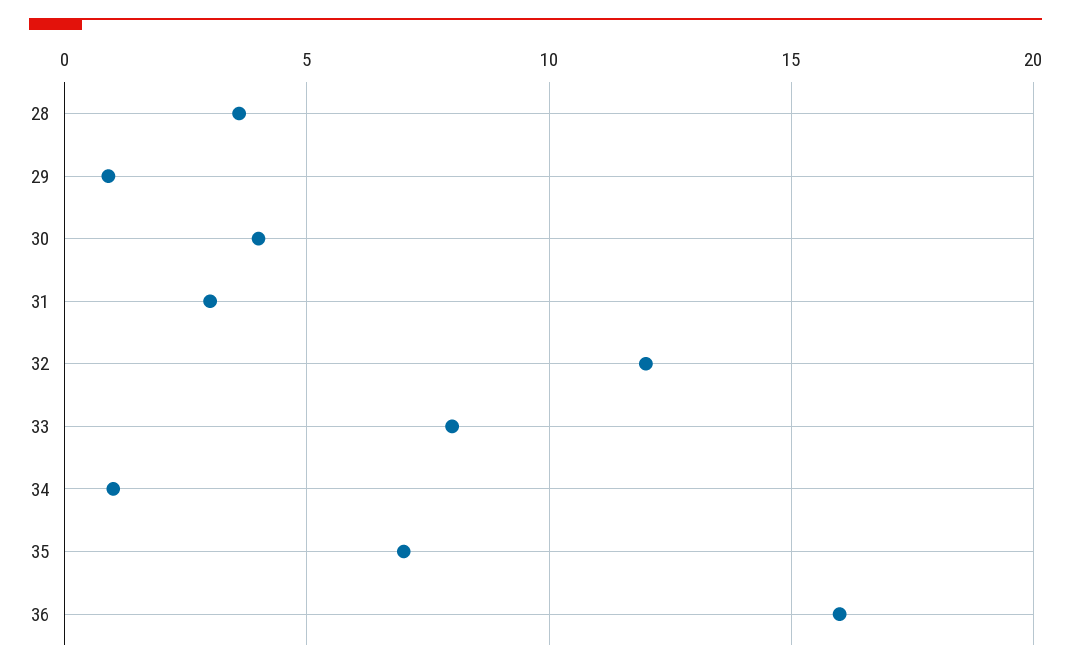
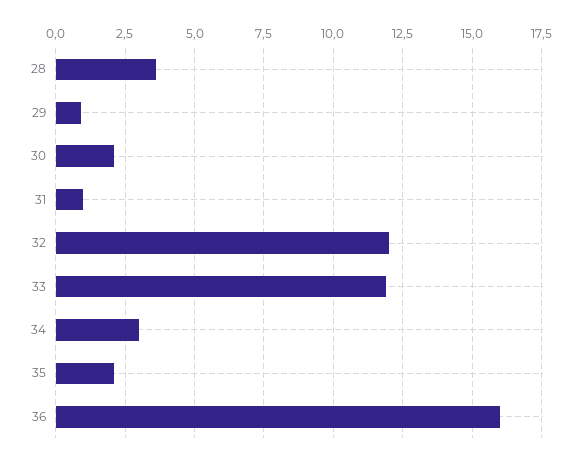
30: 4 -> 2
31: 3 -> 1
33: 8 -> 12
34: 1 -> 3
35: 7 -> 2

